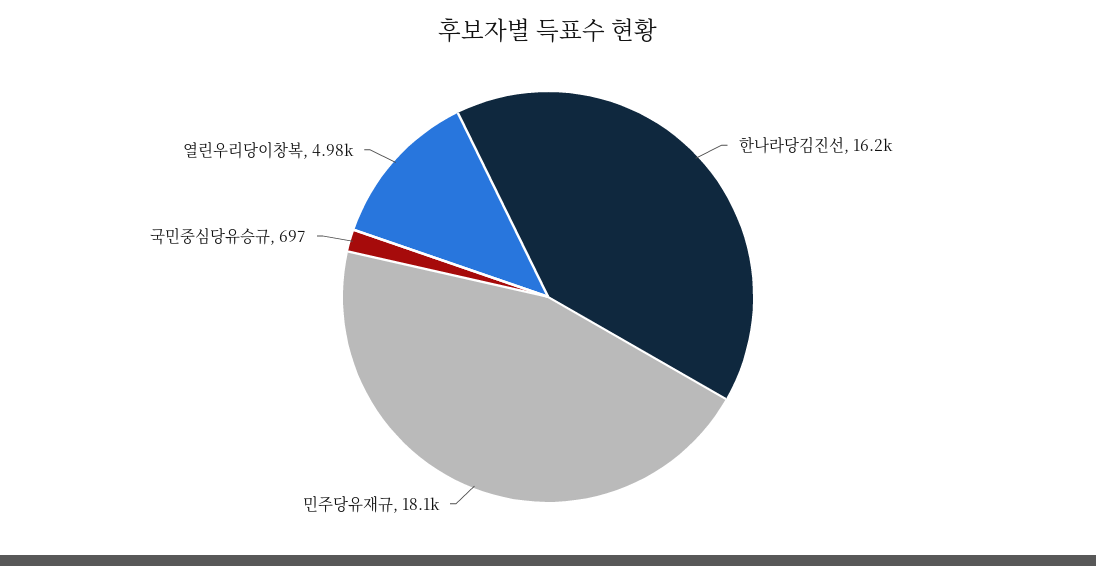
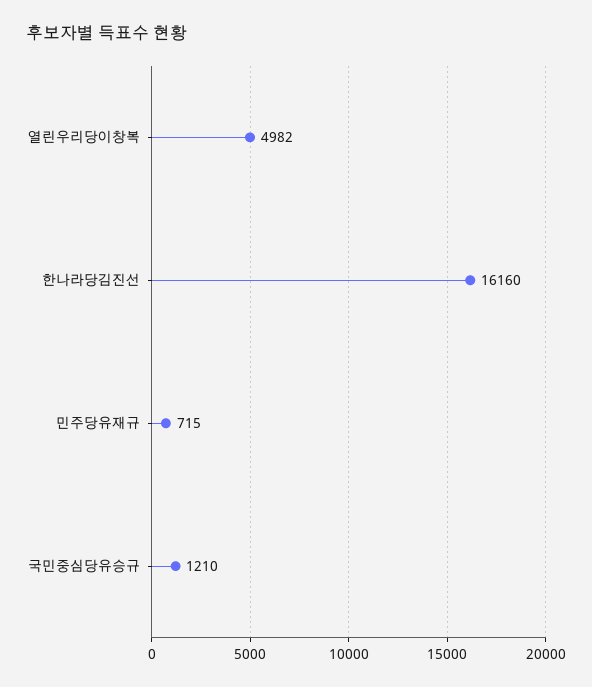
민주당유재규: 18100 -> 715
국민중심당유승규: 697 -> 1210

